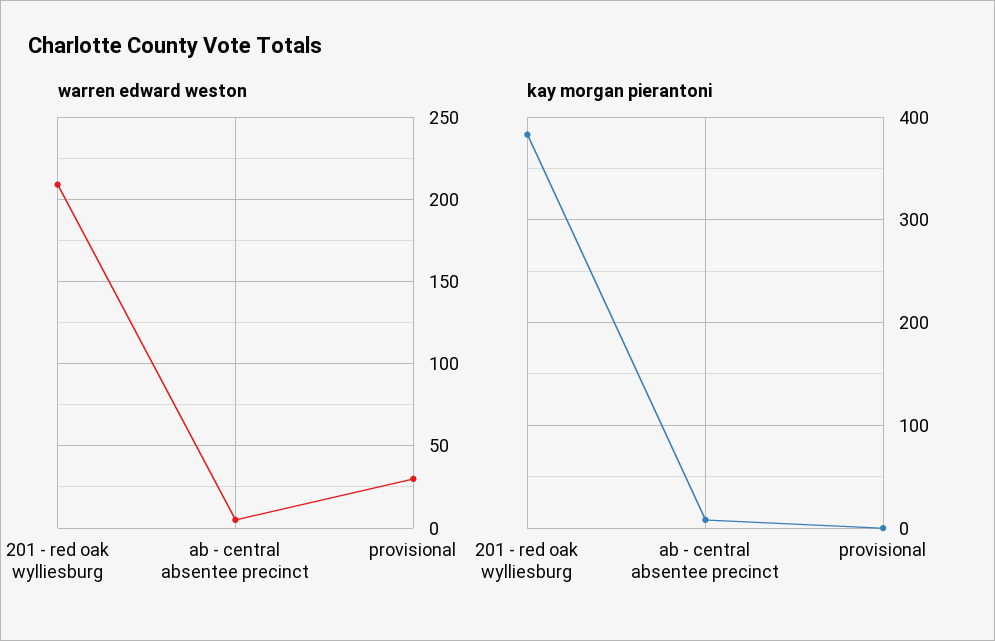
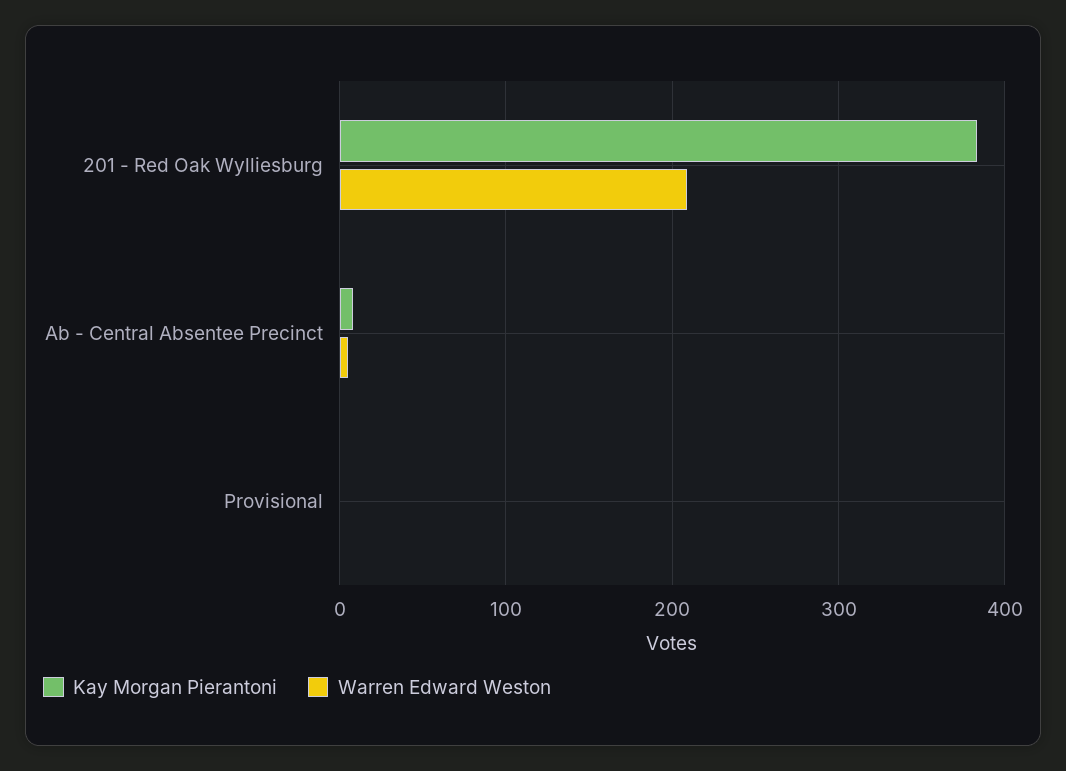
warren edward weston, provisional: 30 -> 0

